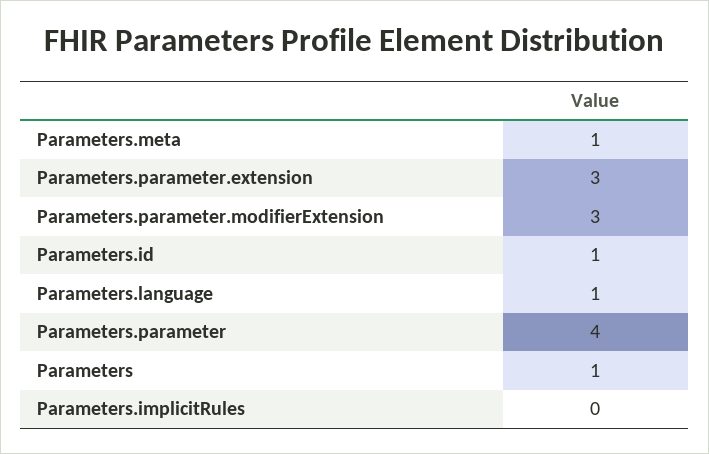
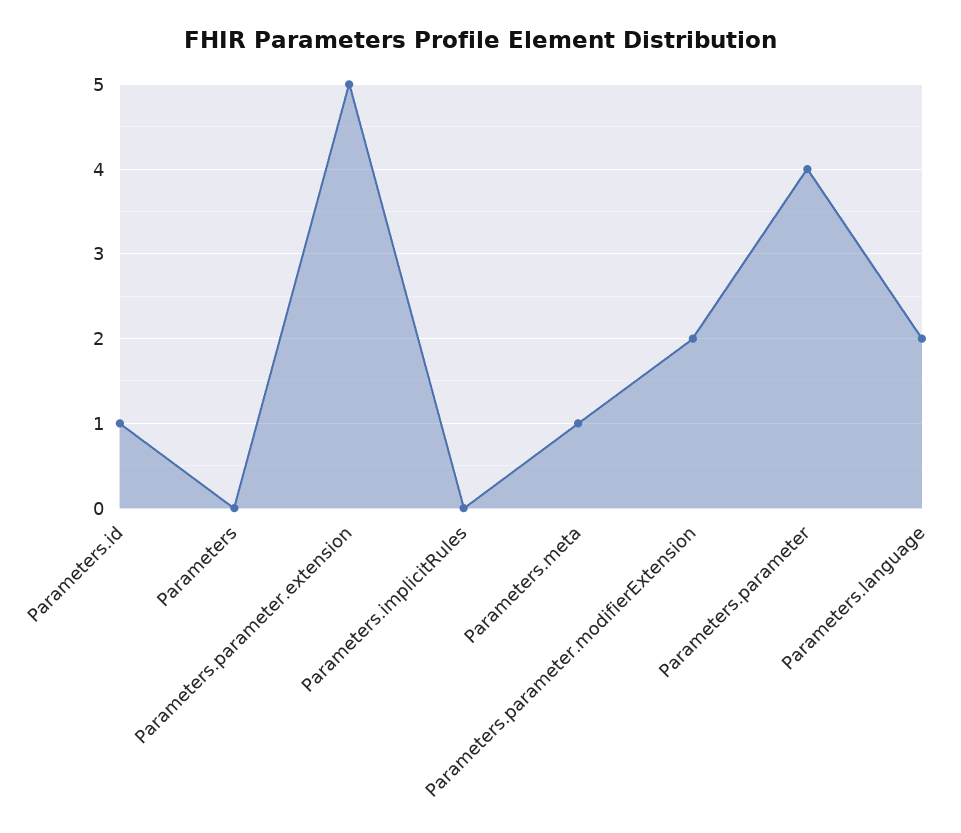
Parameters.parameter.extension: 3 -> 5
Parameters.parameter.modifierExtension: 3 -> 2
Parameters.language: 1 -> 2
Parameters: 1 -> 0

